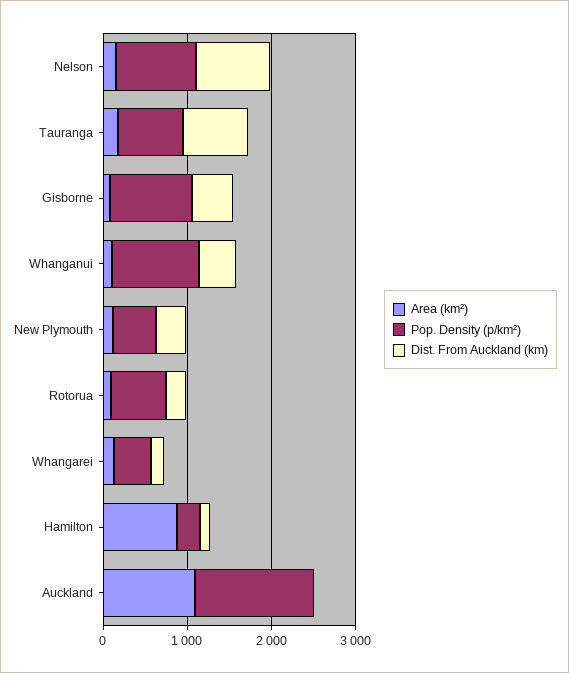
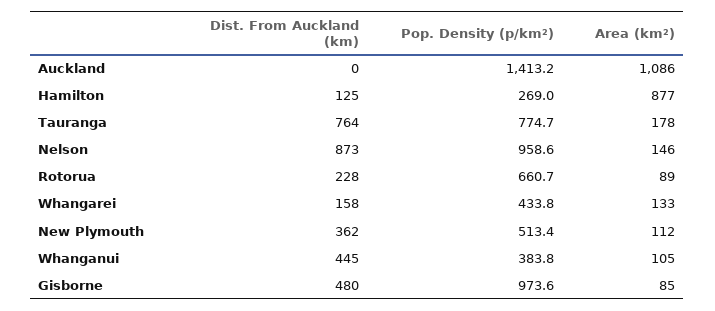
Pop. Density (p/km²), Whanganui: 1000 -> 383.8

